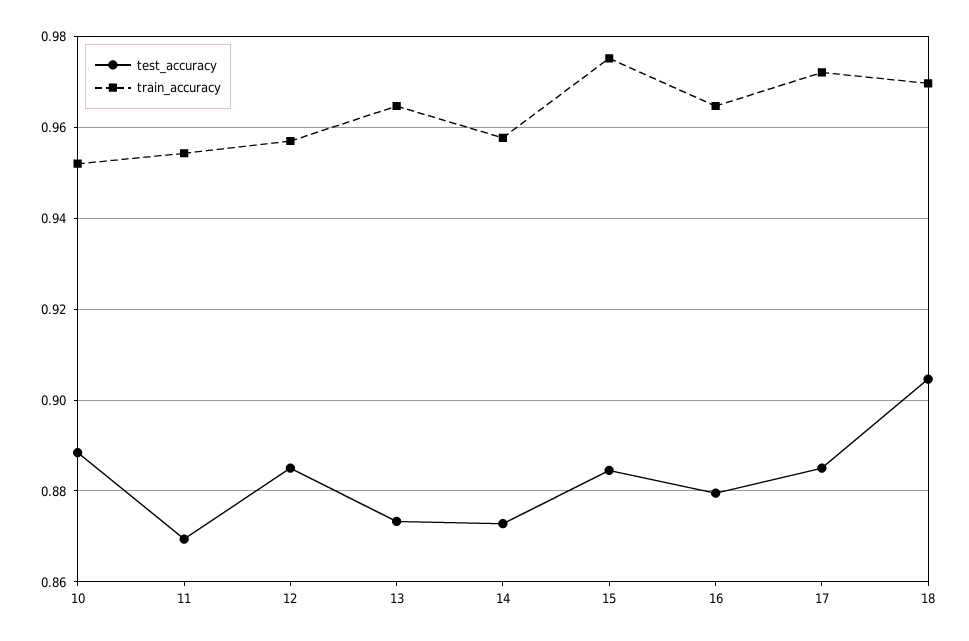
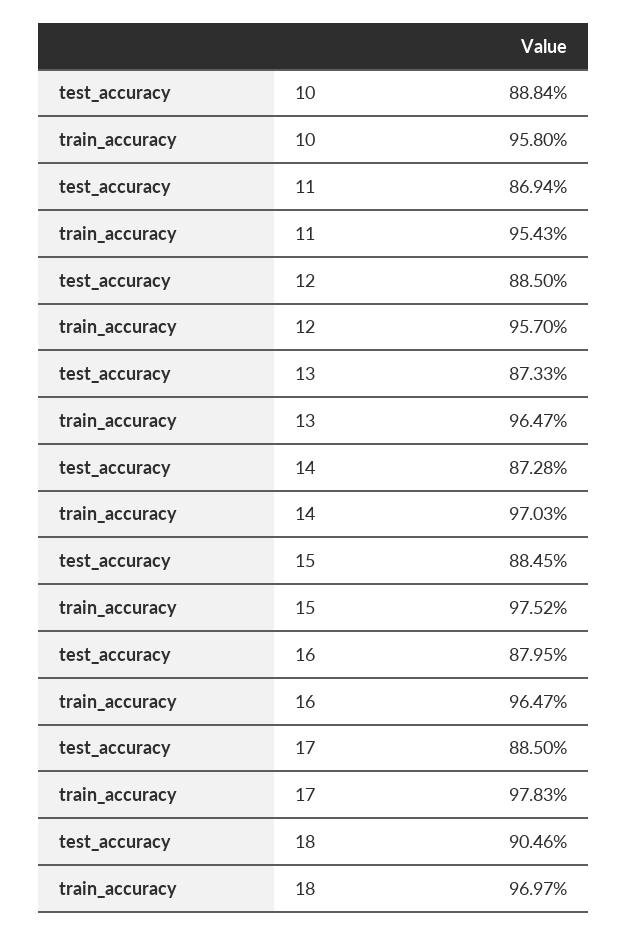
train_accuracy, 10: 0.952 -> 0.958
train_accuracy, 14: 0.958 -> 0.9703
train_accuracy, 17: 0.972 -> 0.9783

